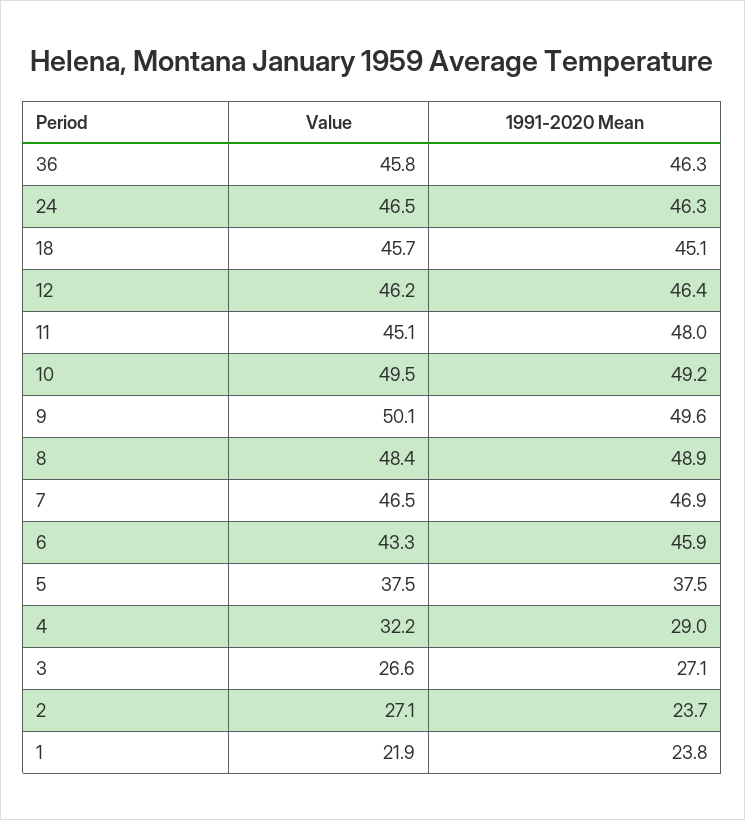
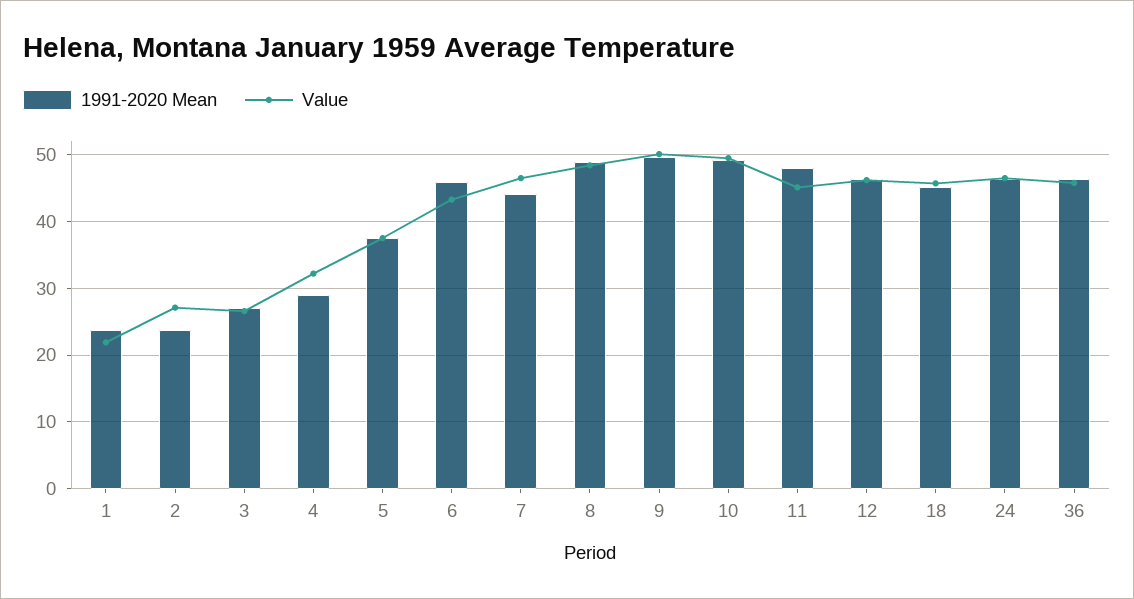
1991-2020 Mean, 7: 46.9 -> 44

